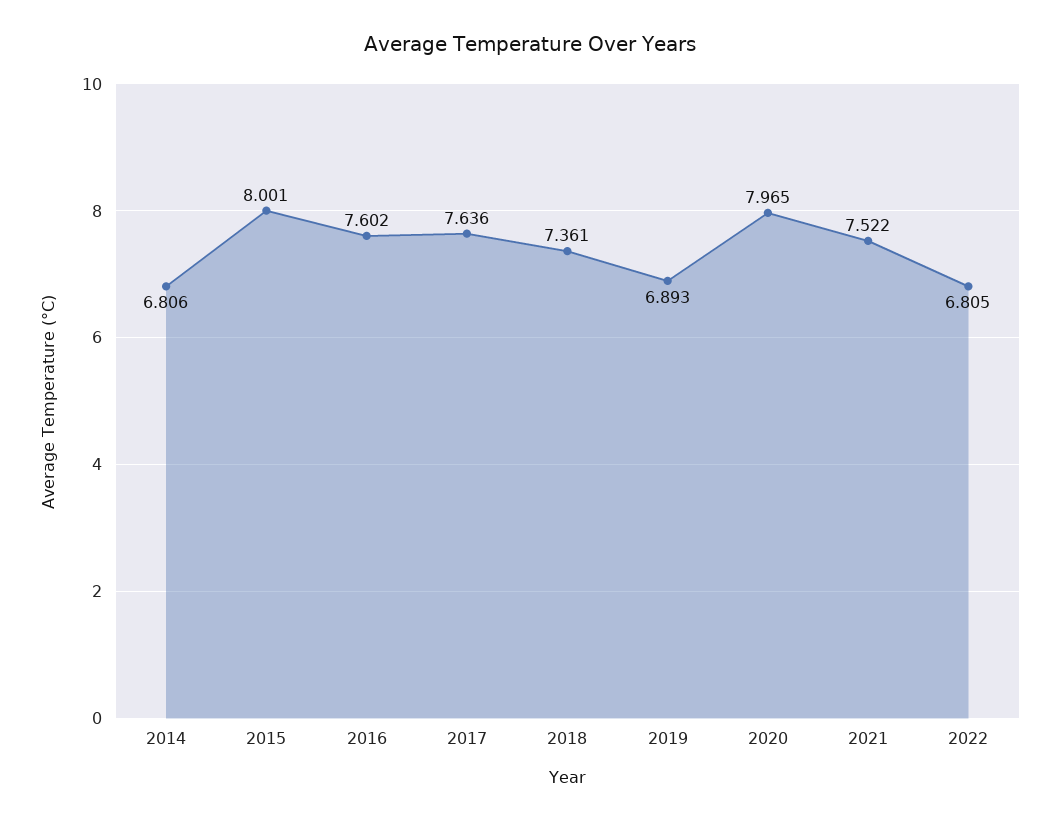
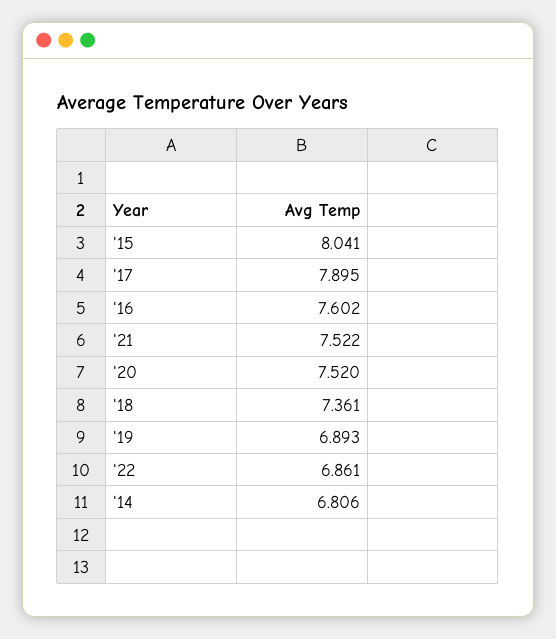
2015: 8.001 -> 8.041
2017: 7.636 -> 7.895
2020: 7.965 -> 7.52
2022: 6.805 -> 6.861

